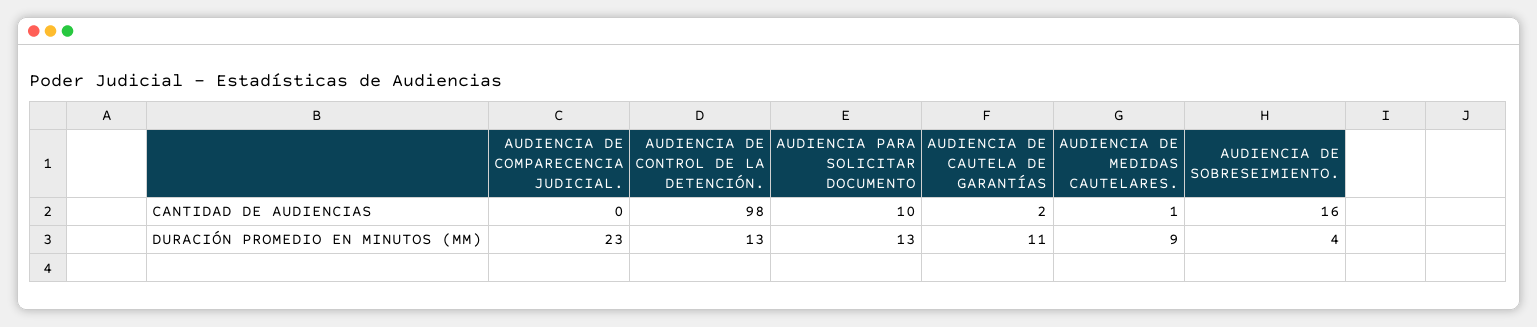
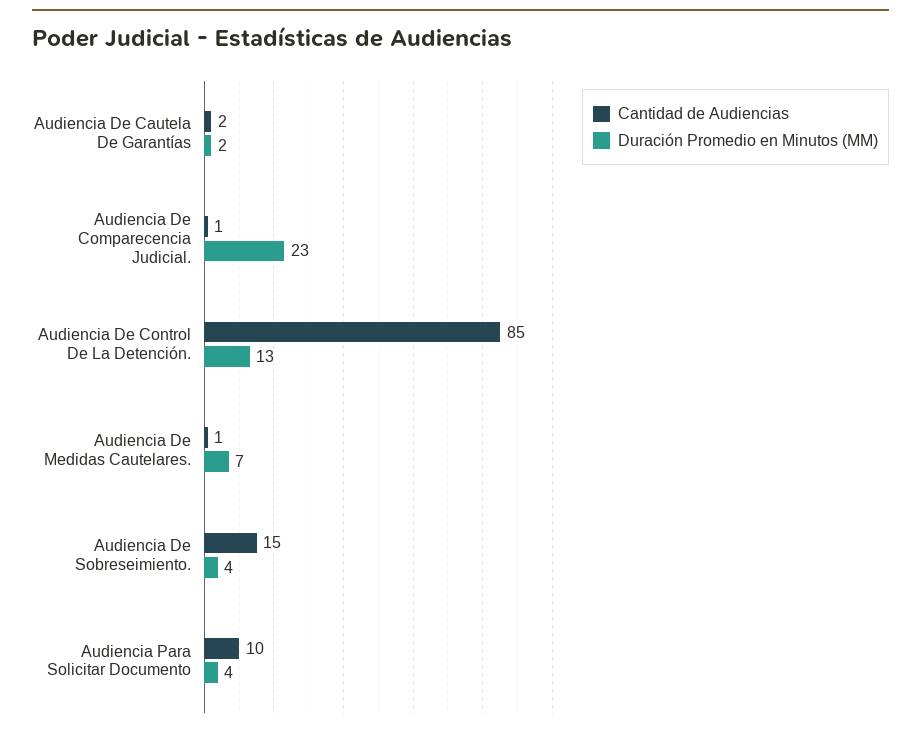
CANTIDAD DE AUDIENCIAS, AUDIENCIA DE COMPARECENCIA JUDICIAL.: 0 -> 1
CANTIDAD DE AUDIENCIAS, AUDIENCIA DE CONTROL DE LA DETENCIÓN.: 98 -> 85
CANTIDAD DE AUDIENCIAS, AUDIENCIA DE SOBRESEIMIENTO.: 16 -> 15
DURACIÓN PROMEDIO EN MINUTOS (MM), AUDIENCIA PARA SOLICITAR DOCUMENTO: 13 -> 4
DURACIÓN PROMEDIO EN MINUTOS (MM), AUDIENCIA DE CAUTELA DE GARANTÍAS: 11 -> 2
DURACIÓN PROMEDIO EN MINUTOS (MM), AUDIENCIA DE MEDIDAS CAUTELARES.: 9 -> 7

